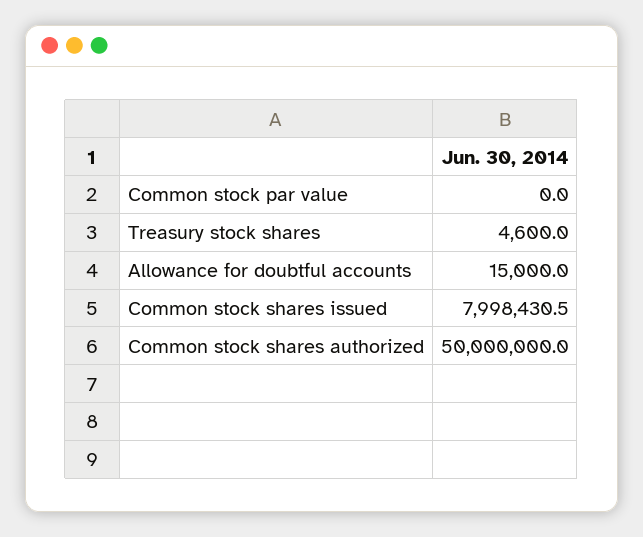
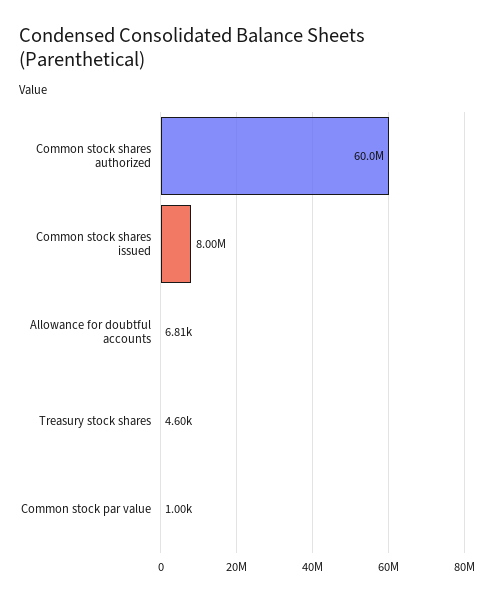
Common stock par value: 0 -> 1000
Allowance for doubtful accounts: 15000 -> 6810
Common stock shares authorized: 50000000 -> 60000000

